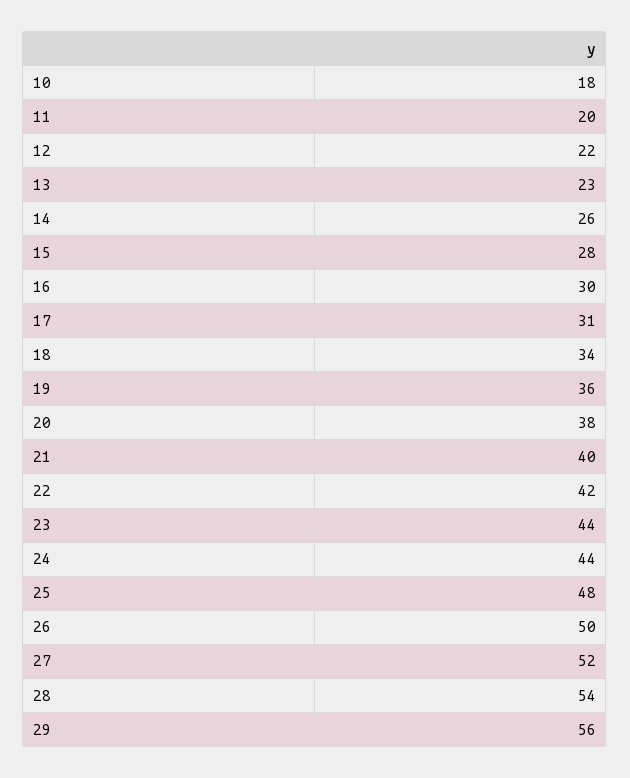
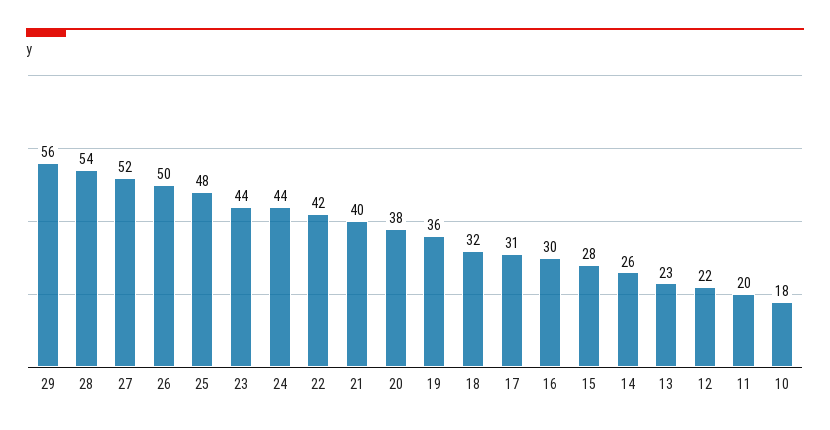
18: 34 -> 32

